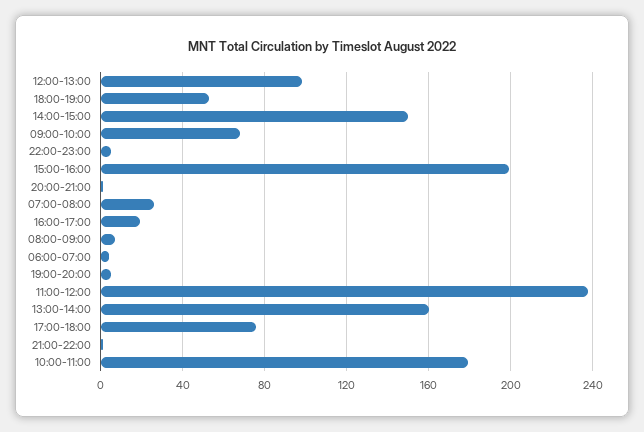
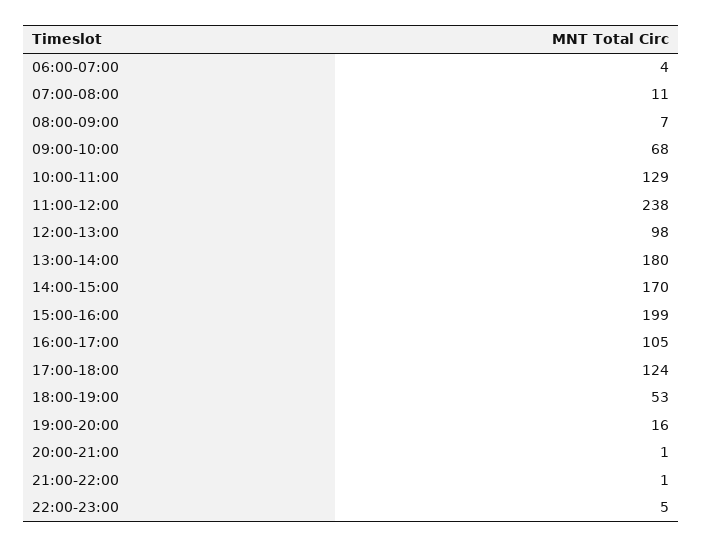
14:00-15:00: 150 -> 170
07:00-08:00: 25 -> 11
16:00-17:00: 20 -> 105
19:00-20:00: 5 -> 16
13:00-14:00: 160 -> 180
17:00-18:00: 75 -> 124
10:00-11:00: 180 -> 129

